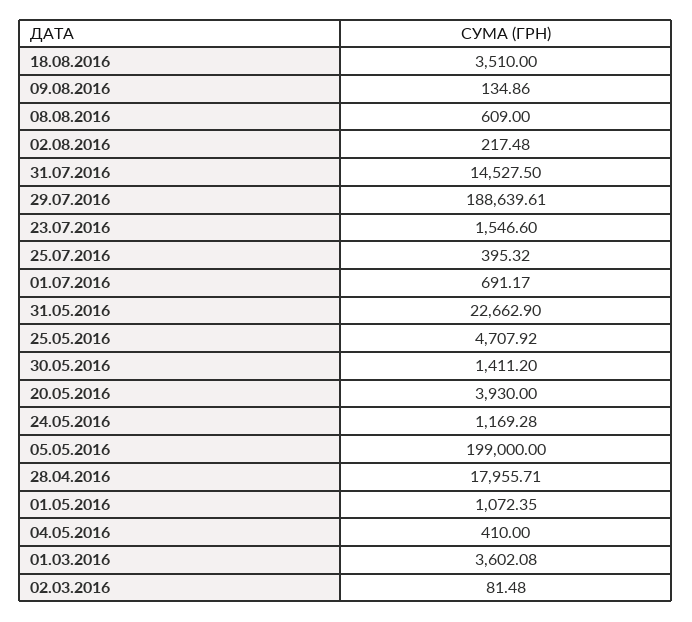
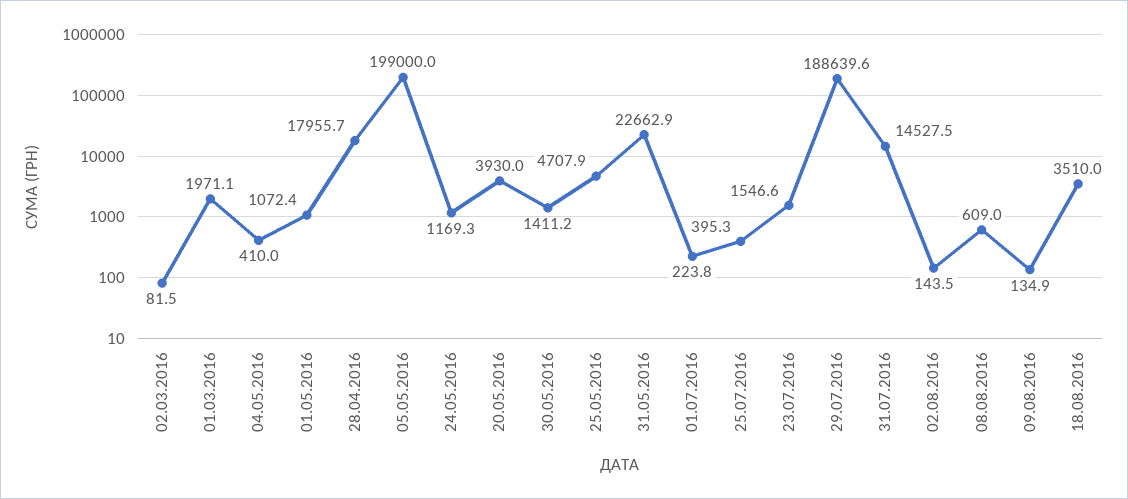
02.08.2016: 217.48 -> 143.5
01.07.2016: 691.17 -> 223.8
01.03.2016: 3602.08 -> 1971.1

